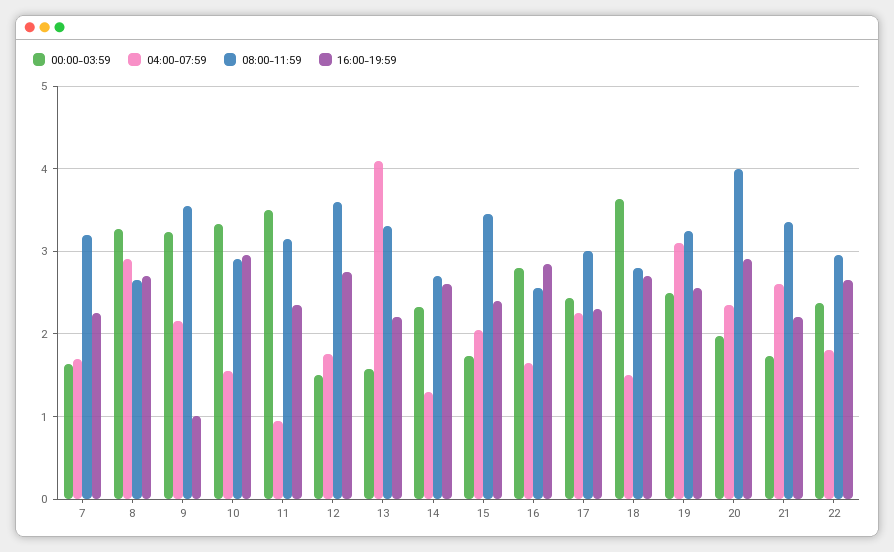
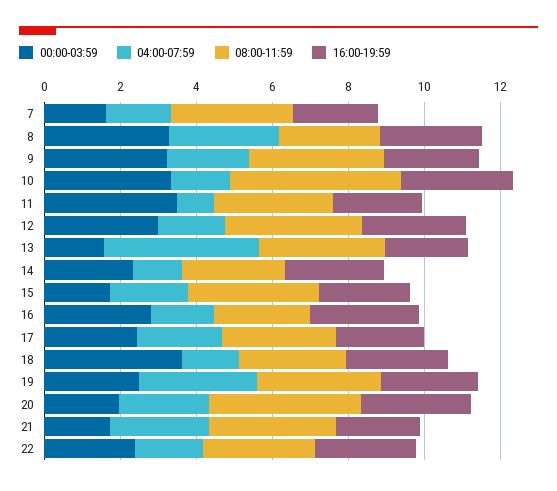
16:00-19:59, 9: 1 -> 2.5
08:00-11:59, 10: 2.9 -> 4.5
00:00-03:59, 12: 1.5 -> 3

